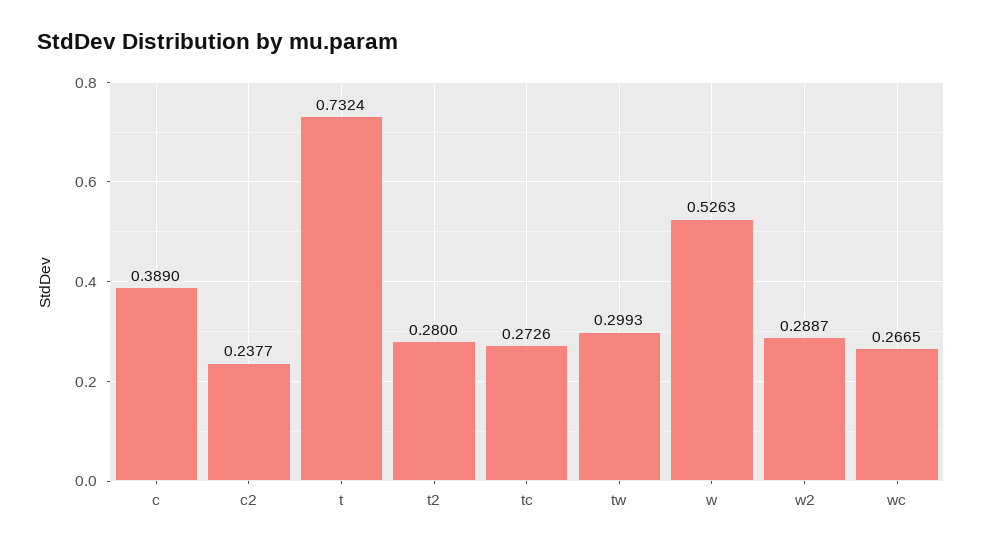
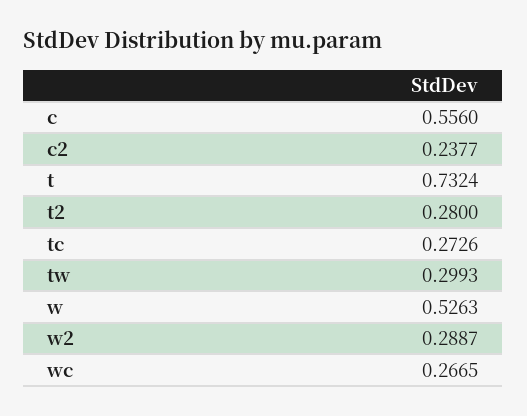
c: 0.389 -> 0.556

